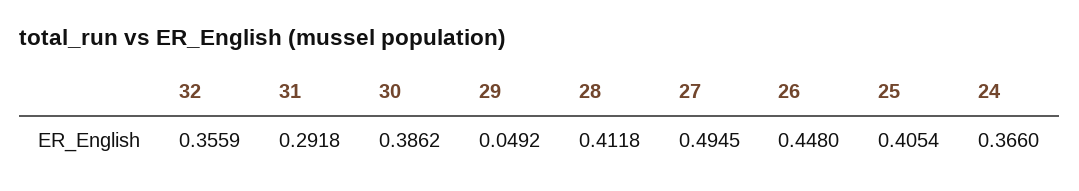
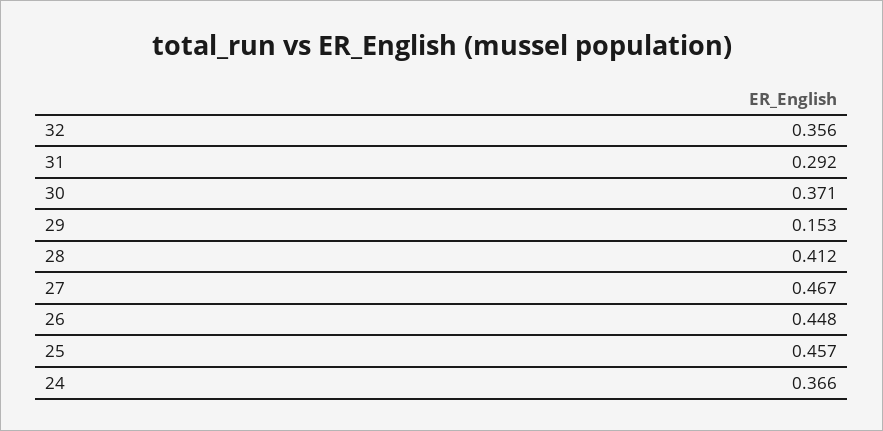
30: 0.3862 -> 0.371
29: 0.0492 -> 0.153
27: 0.4945 -> 0.467
25: 0.4054 -> 0.457

